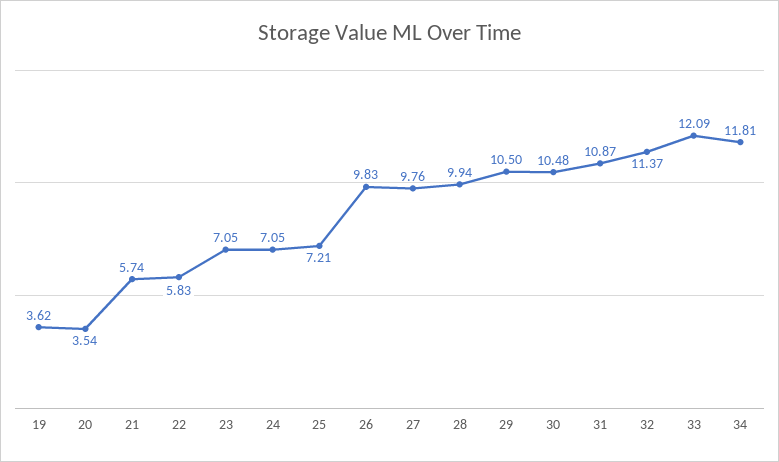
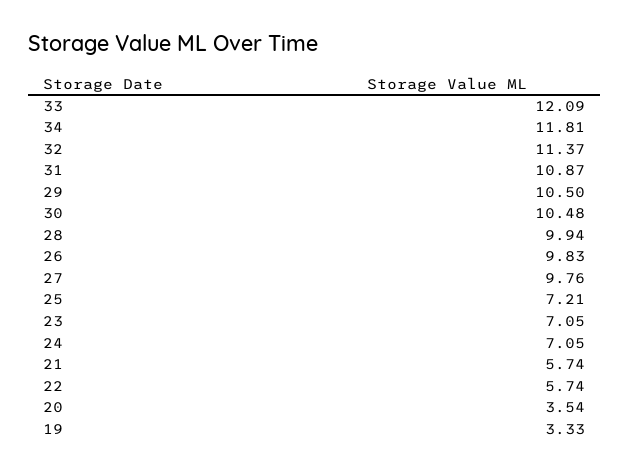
19: 3.62 -> 3.33
22: 5.83 -> 5.74

